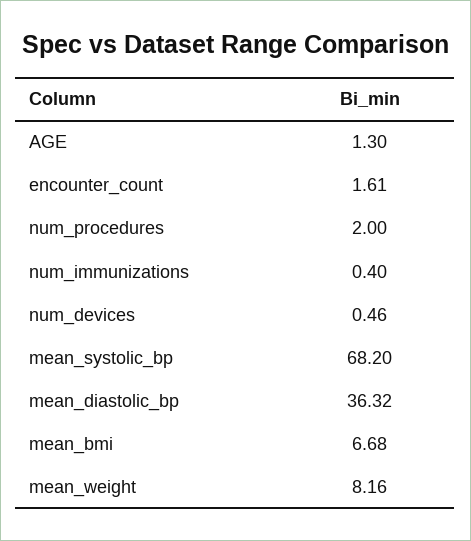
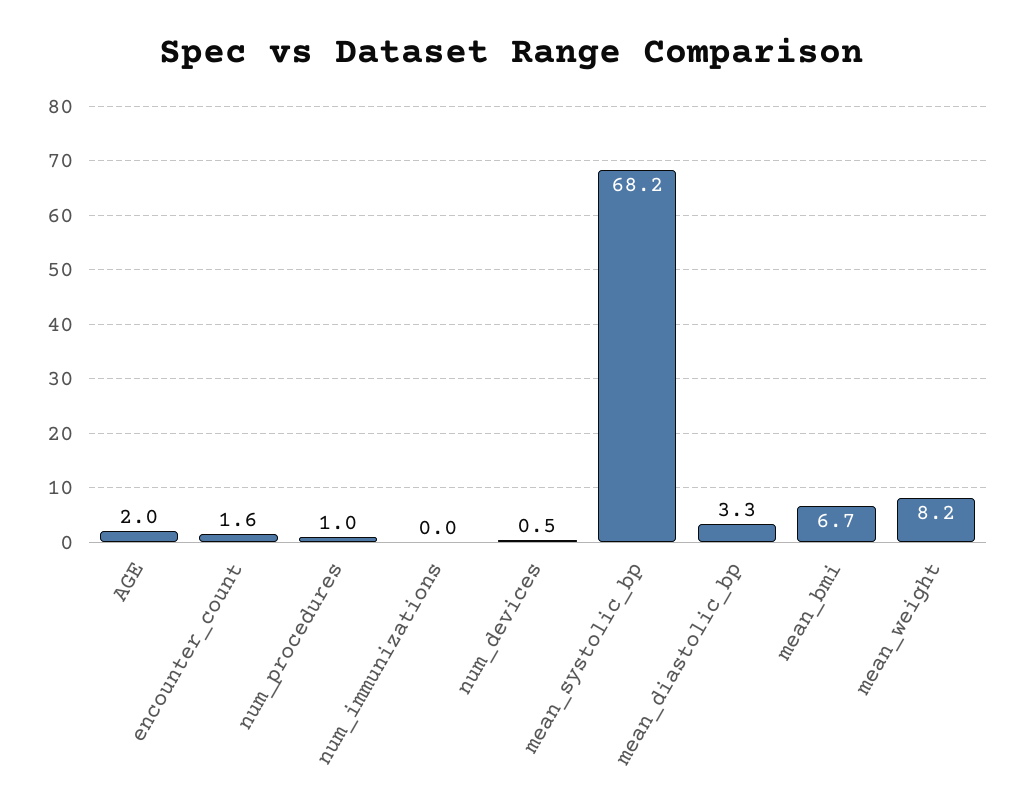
AGE: 1.3 -> 2
num_procedures: 2 -> 1
num_immunizations: 0.4 -> 0
mean_diastolic_bp: 36.32 -> 3.3

